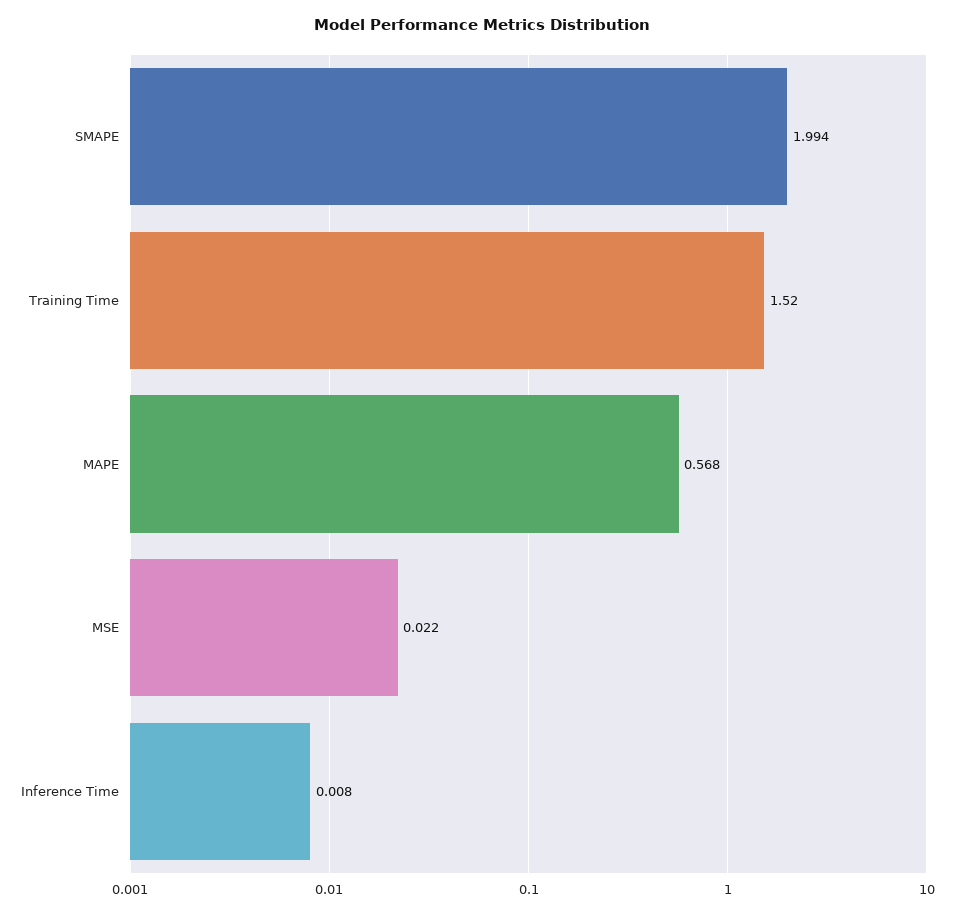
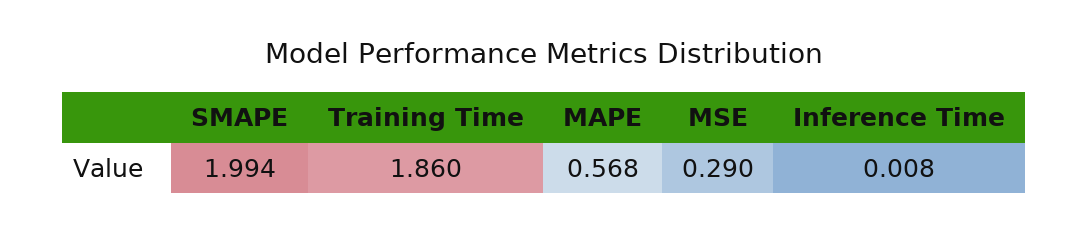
Training Time: 1.52 -> 1.86
MSE: 0.022 -> 0.29

